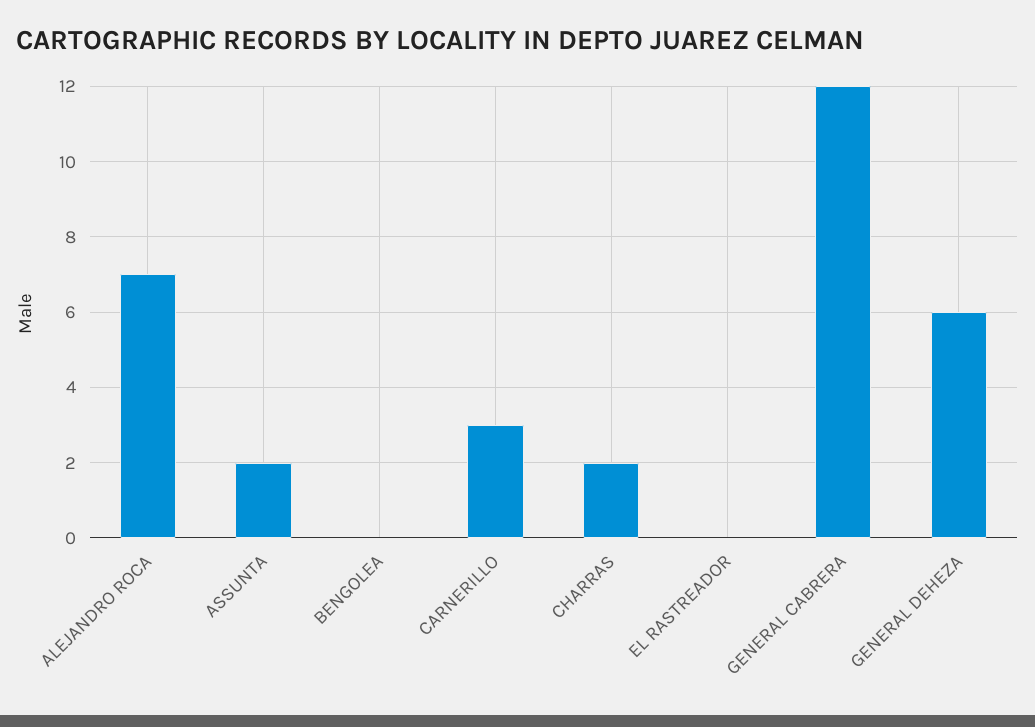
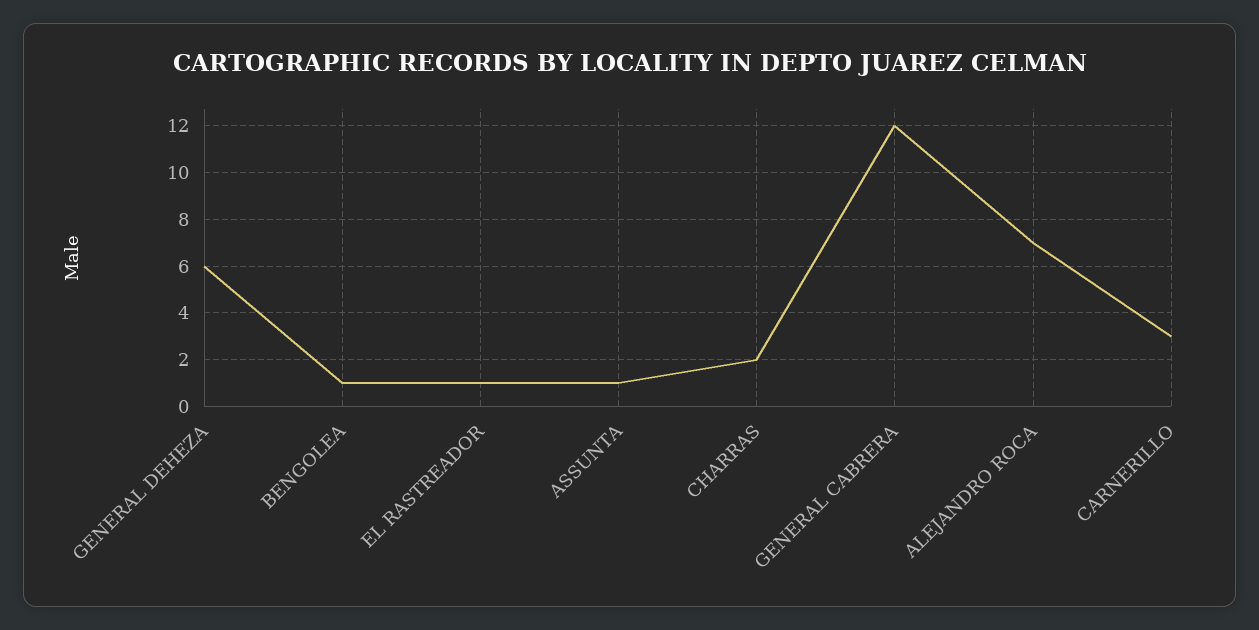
ASSUNTA: 2 -> 1
BENGOLEA: 0 -> 1
EL RASTREADOR: 0 -> 1

